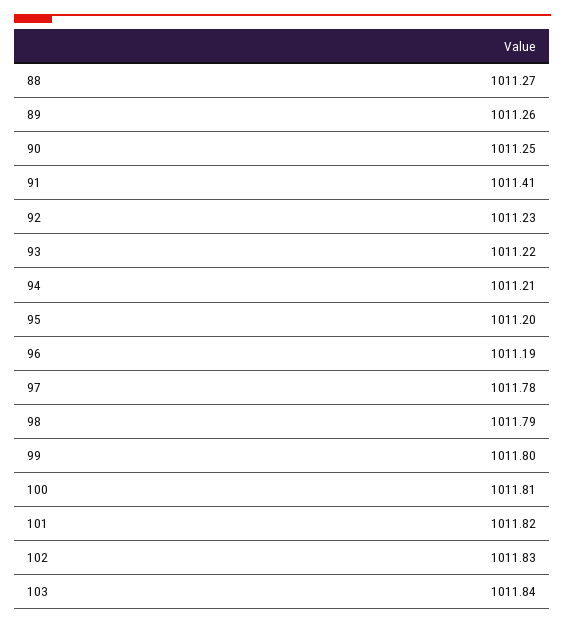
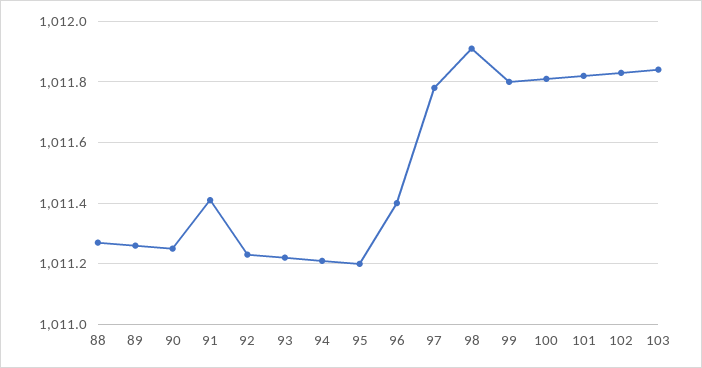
96: 1011.19 -> 1011.4
98: 1011.79 -> 1011.9

